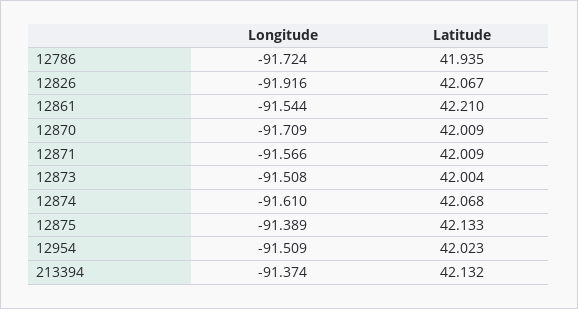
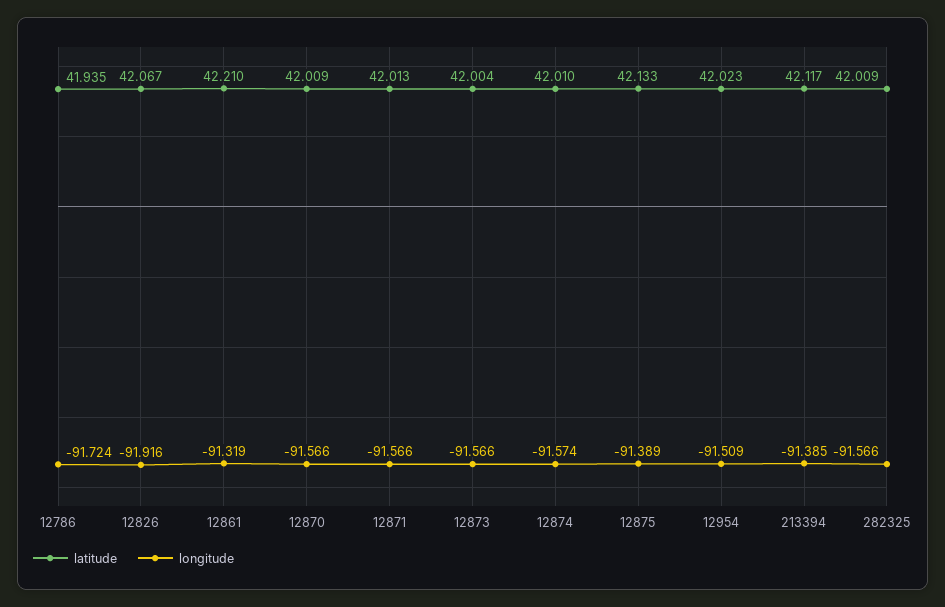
Longitude, 12861: -91.544 -> -91.319
Longitude, 12870: -91.709 -> -91.566
Latitude, 12871: 42.009 -> 42.013
Longitude, 12873: -91.508 -> -91.566
Longitude, 12874: -91.61 -> -91.574
Latitude, 12874: 42.068 -> 42.01
Longitude, 213394: -91.374 -> -91.385
Latitude, 213394: 42.132 -> 42.117
Latitude, 282325: none -> 42.009
Longitude, 282325: none -> -91.566

